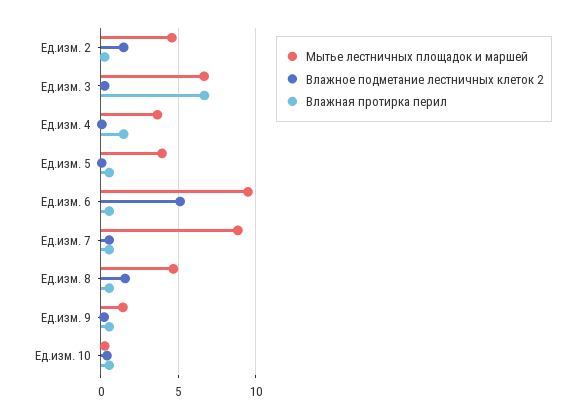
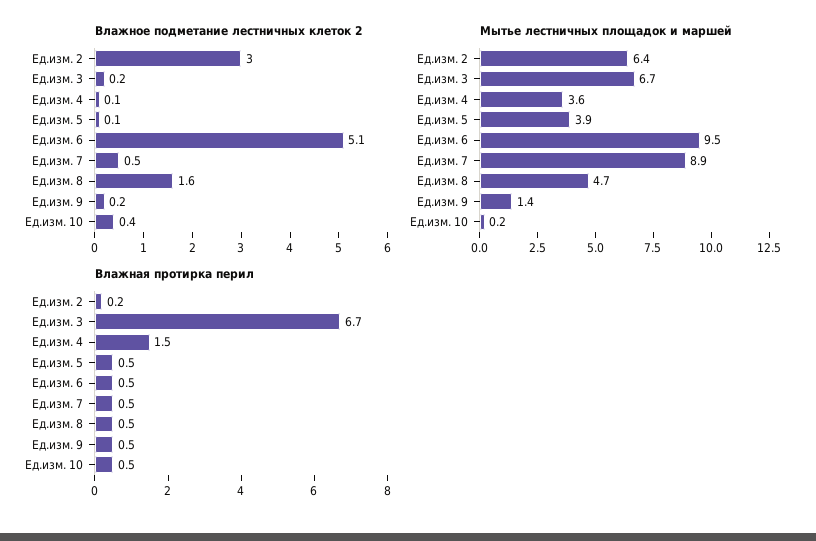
Мытье лестничных площадок и маршей, Ед.изм. 2: 4.5 -> 6.4
Влажное подметание лестничных клеток 2, Ед.изм. 2: 1.5 -> 3

